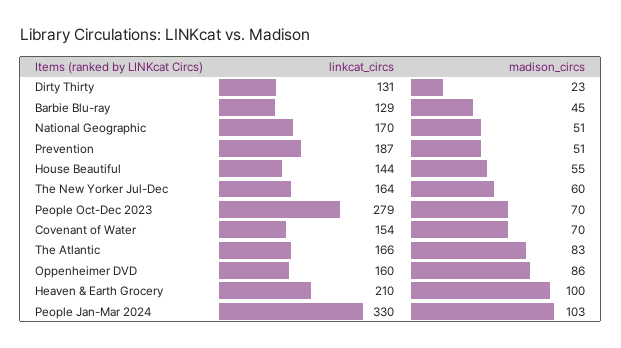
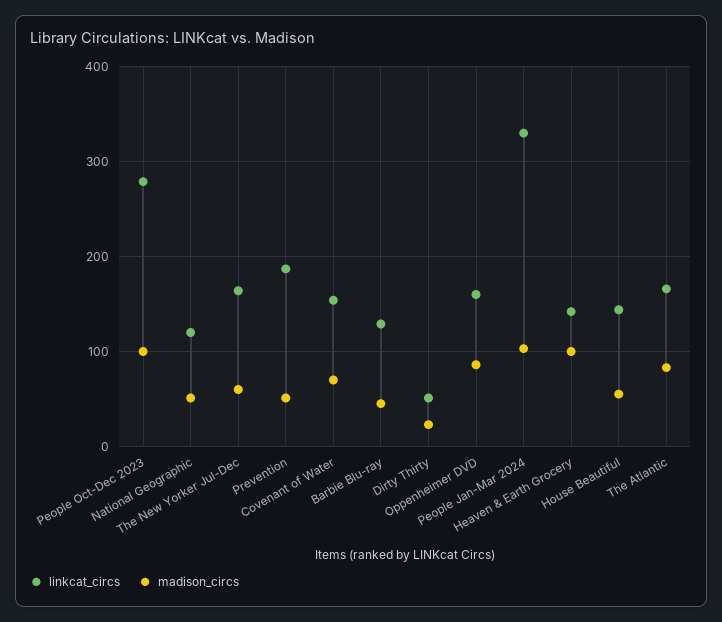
linkcat_circs, Dirty Thirty: 131 -> 50
linkcat_circs, National Geographic: 170 -> 120
madison_circs, People Oct-Dec 2023: 70 -> 100
linkcat_circs, Heaven & Earth Grocery: 210 -> 140

